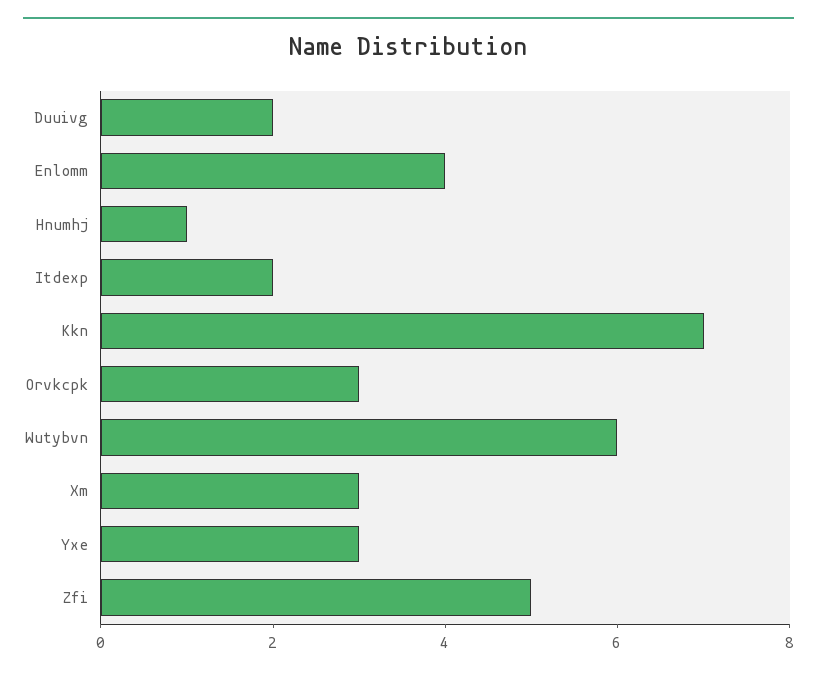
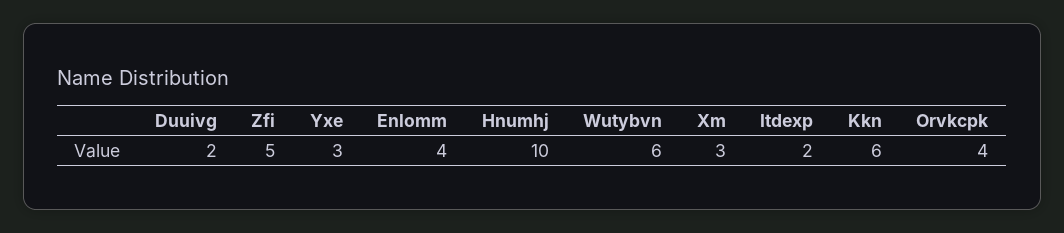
Hnumhj: 1 -> 10
Kkn: 7 -> 6
Orvkcpk: 3 -> 4

